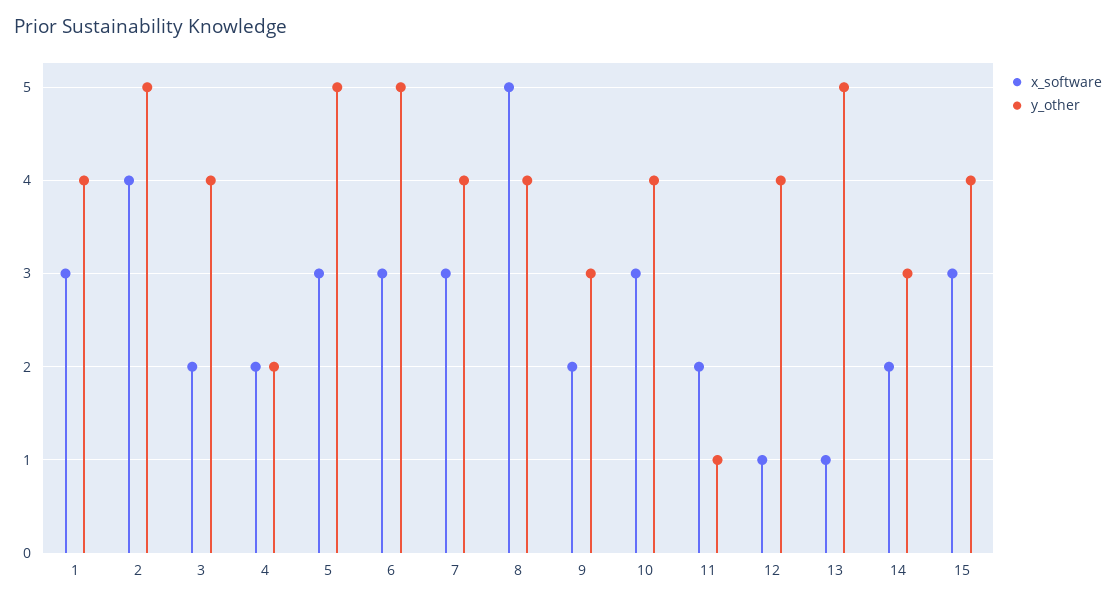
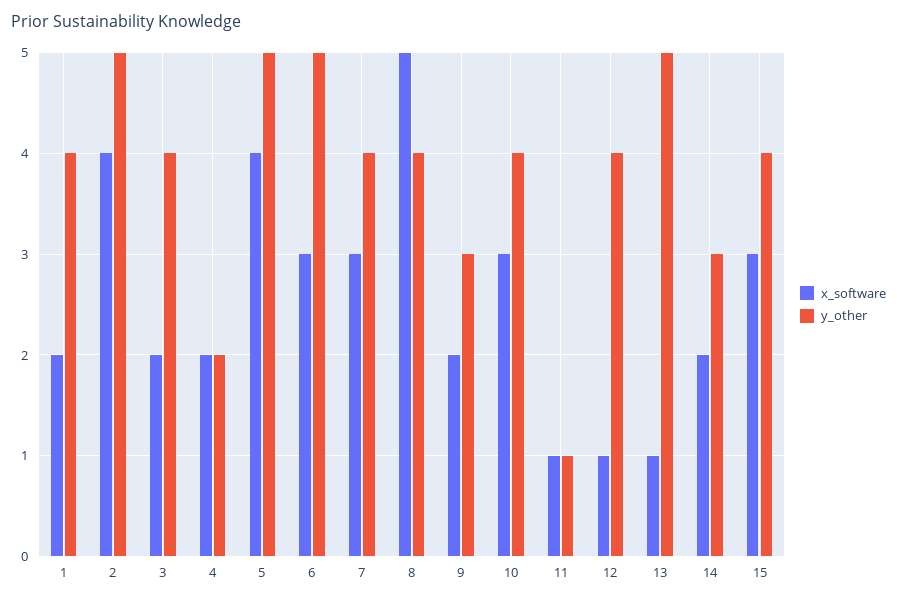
x_software, 1: 3 -> 2
x_software, 5: 3 -> 4
x_software, 11: 2 -> 1

